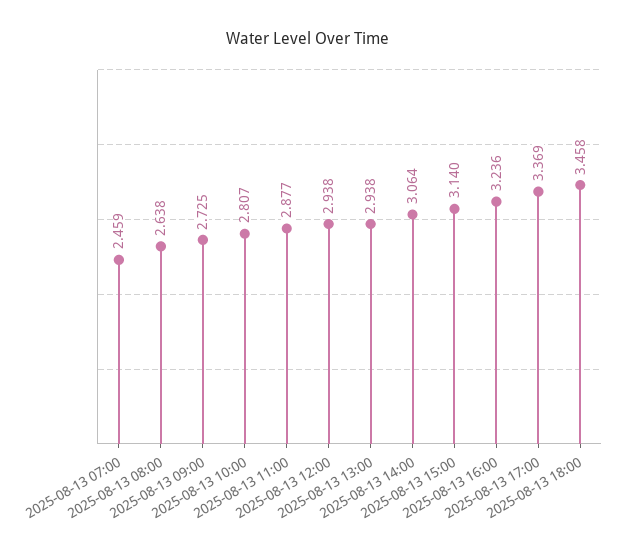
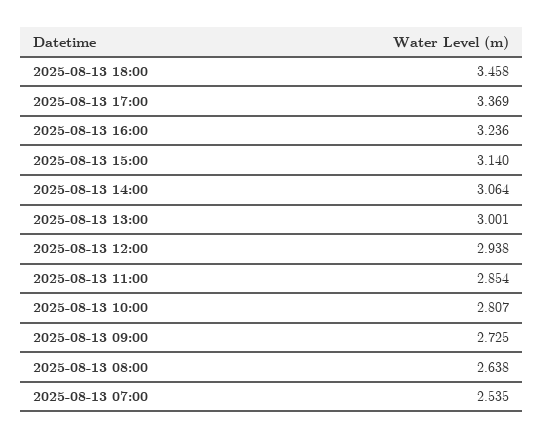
2025-08-13 07:00: 2.459 -> 2.535
2025-08-13 11:00: 2.877 -> 2.854
2025-08-13 13:00: 2.938 -> 3.001

